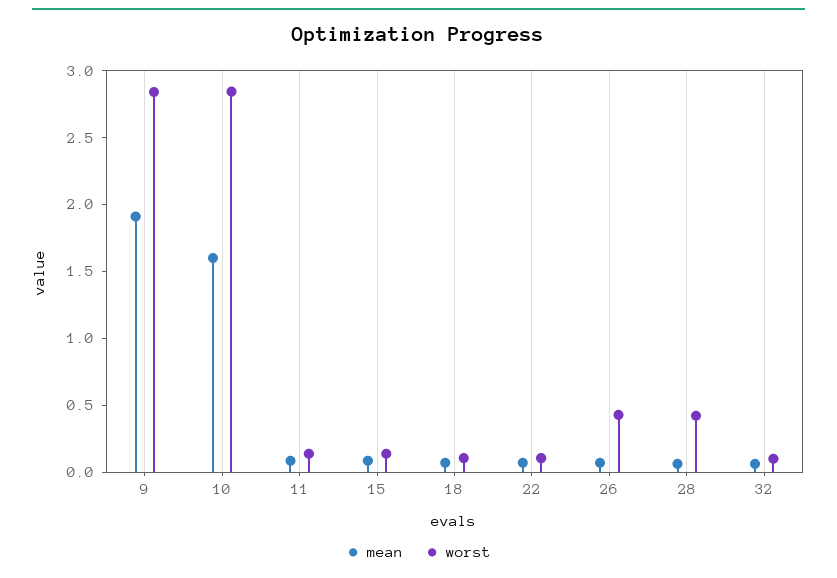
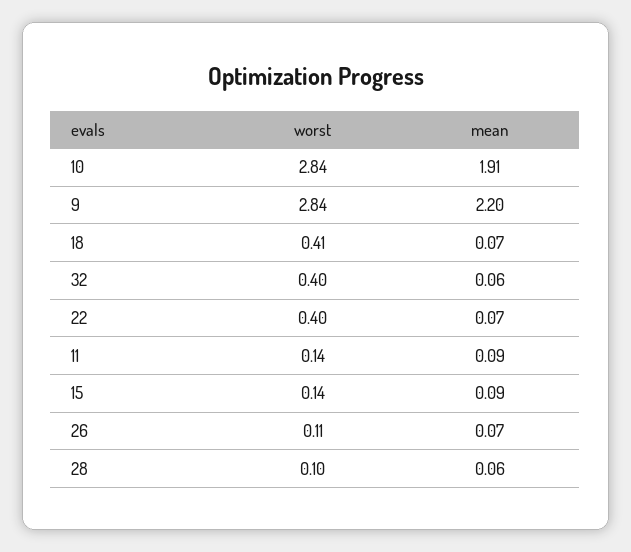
mean, 9: 1.9 -> 2.2
mean, 10: 1.6 -> 1.91
worst, 18: 0.1 -> 0.41
worst, 22: 0.1 -> 0.4
worst, 26: 0.4 -> 0.11
worst, 28: 0.4 -> 0.1
worst, 32: 0.1 -> 0.4

